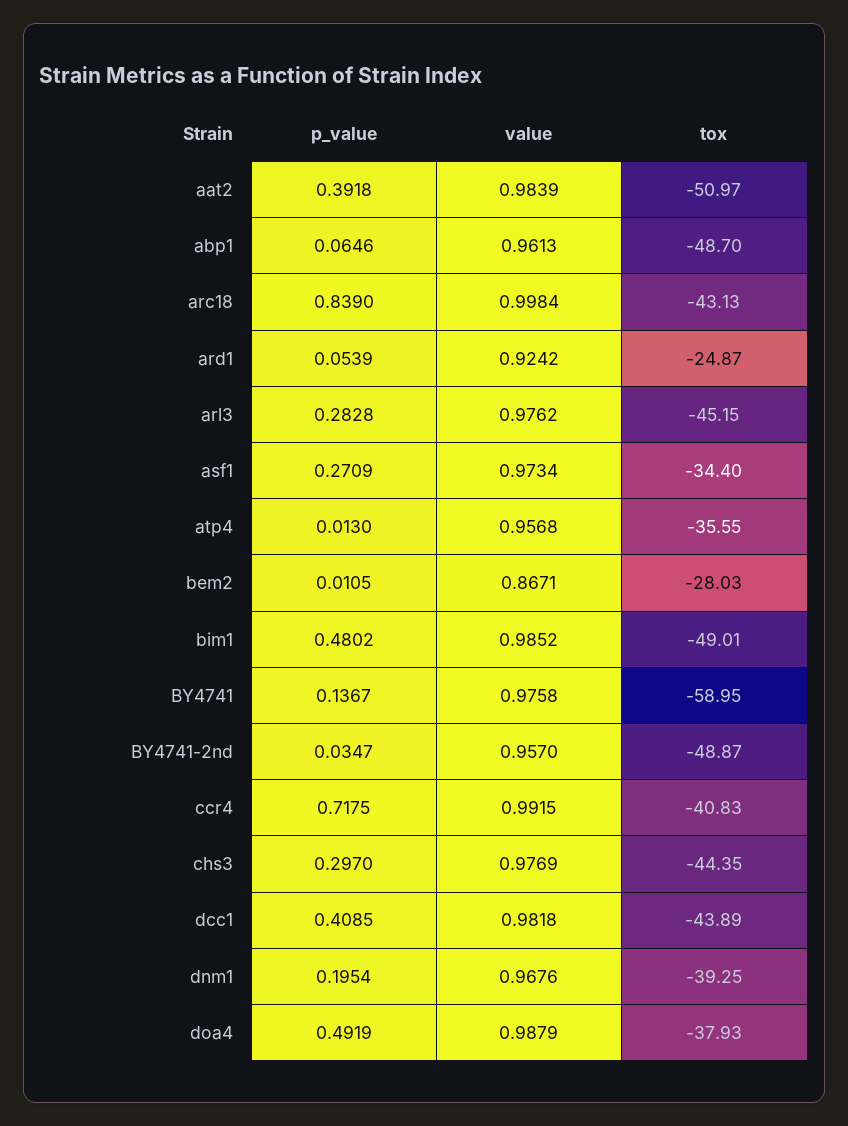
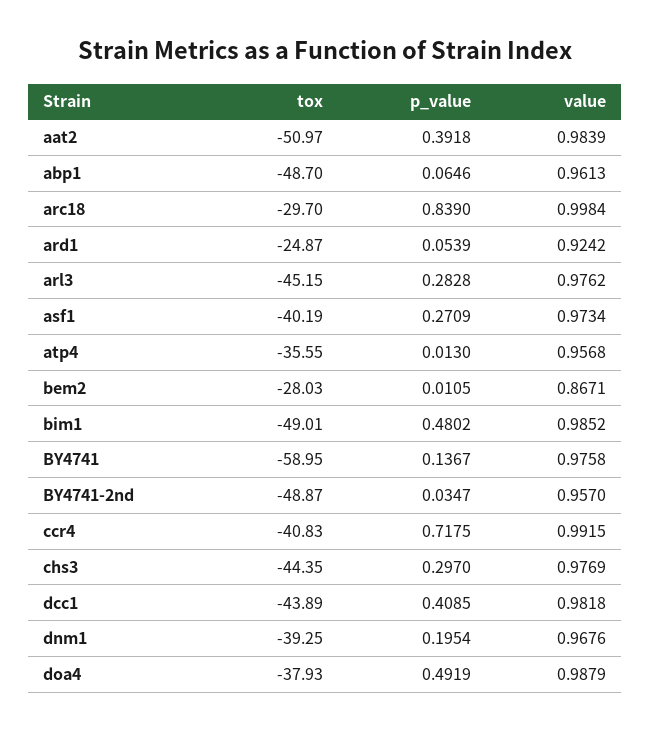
tox, arc18: -43.13 -> -29.7
tox, asf1: -34.4 -> -40.19

